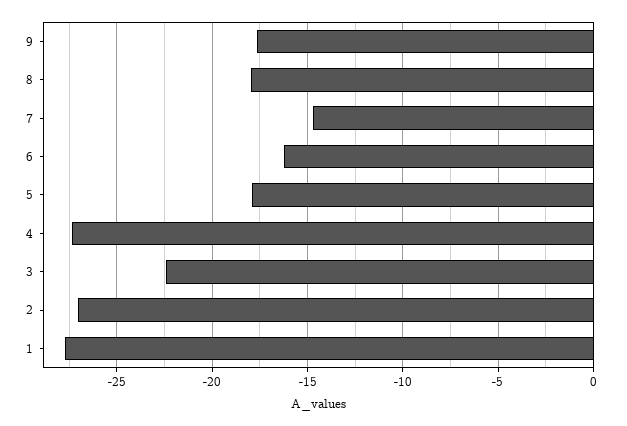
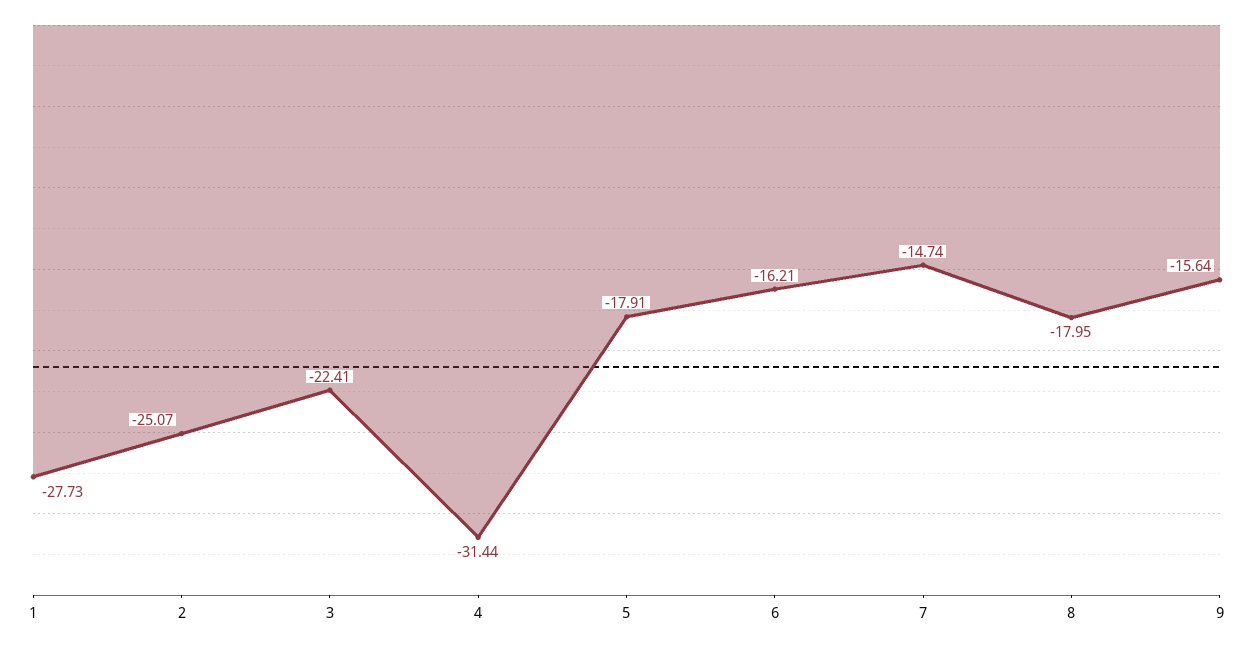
9: -17.5 -> -15.64
4: -27.5 -> -31.44
2: -27 -> -25.07

